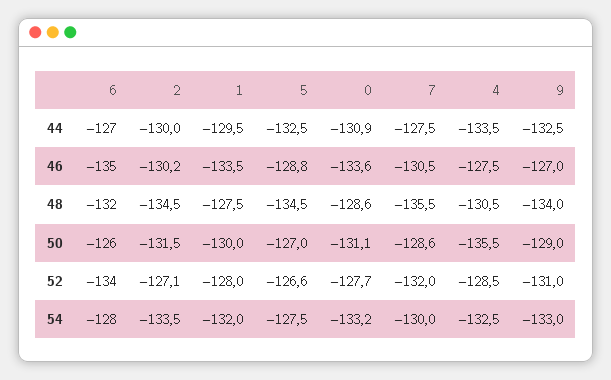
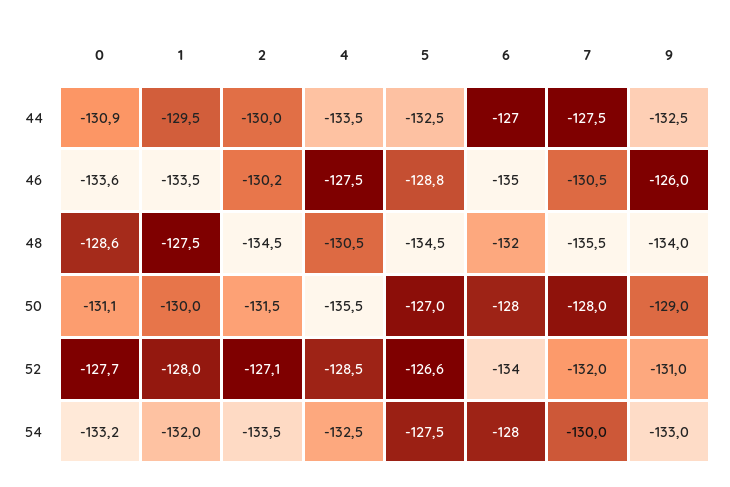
9, 46: -127 -> -126
6, 50: -126 -> -128
7, 50: -128.6 -> -128

